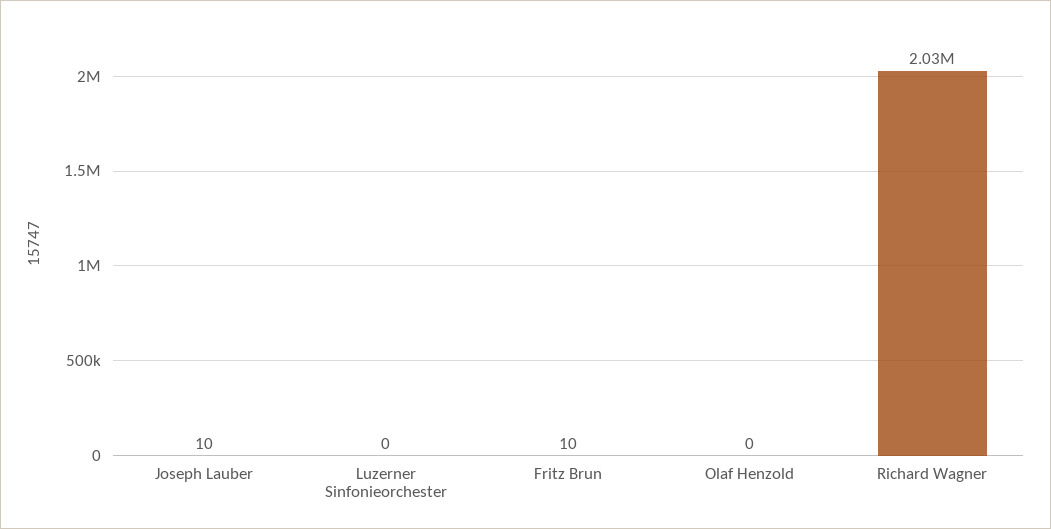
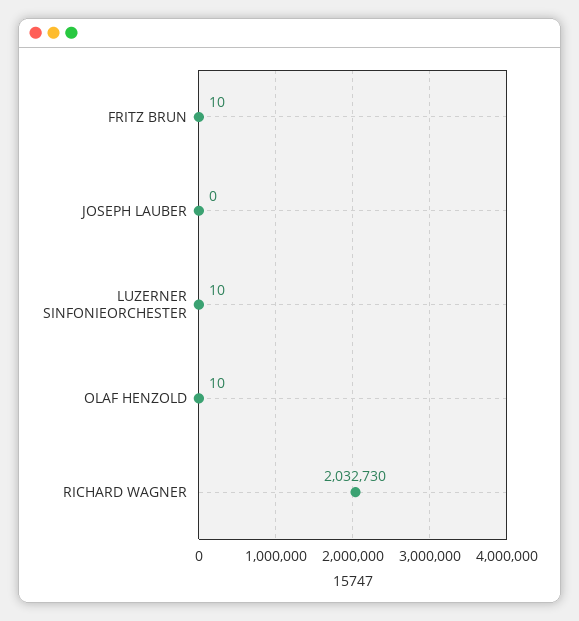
Joseph Lauber: 10 -> 0
Luzerner Sinfonieorchester: 0 -> 10
Olaf Henzold: 0 -> 10

